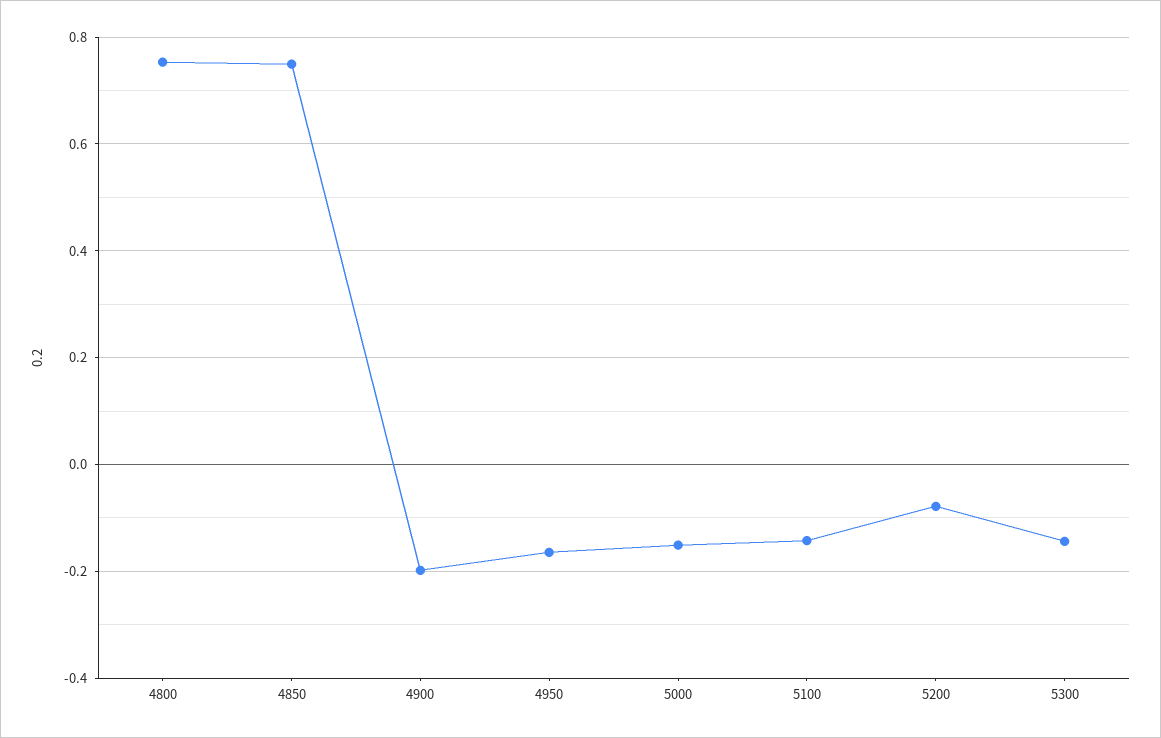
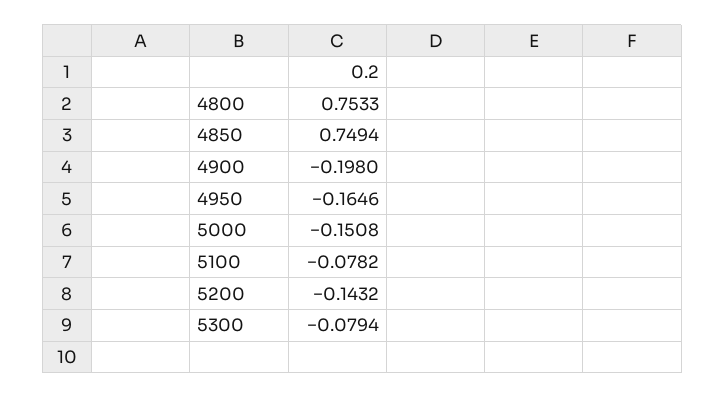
5100: -0.14 -> -0.0782
5200: -0.08 -> -0.1432
5300: -0.14 -> -0.0794

